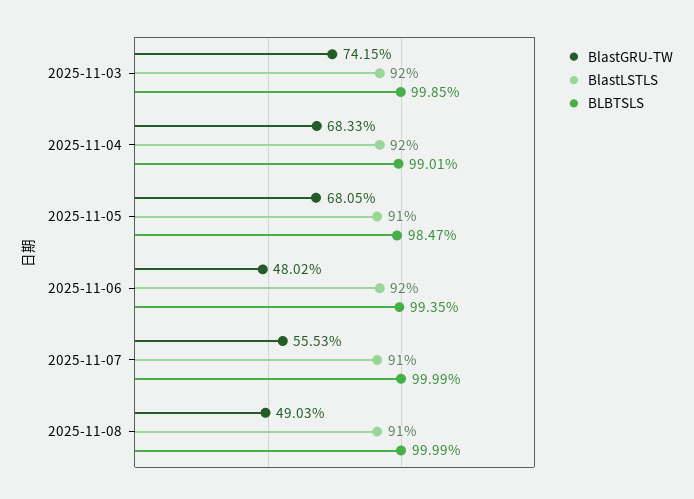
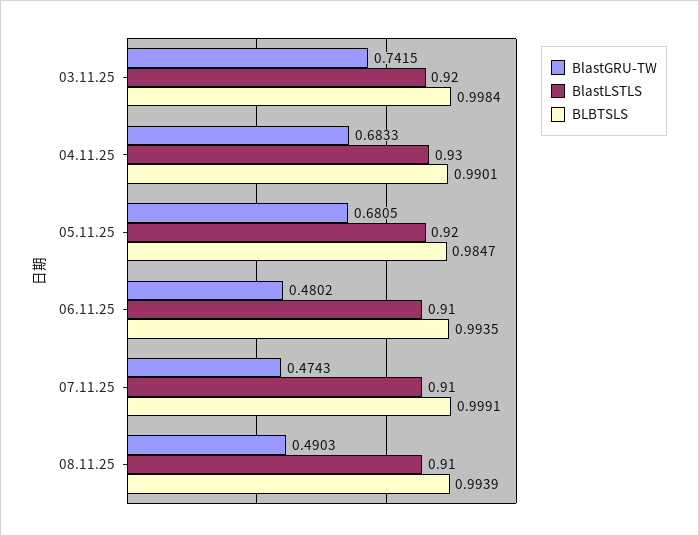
BLBTSLS, 2025-11-03: 0.9985 -> 0.9984
BlastLSTLS, 2025-11-04: 0.92 -> 0.93
BlastLSTLS, 2025-11-05: 0.91 -> 0.92
BlastLSTLS, 2025-11-06: 0.92 -> 0.91
BlastGRU-TW, 2025-11-07: 0.5553 -> 0.4743
BLBTSLS, 2025-11-07: 0.9999 -> 0.9991
BLBTSLS, 2025-11-08: 0.9999 -> 0.9939

